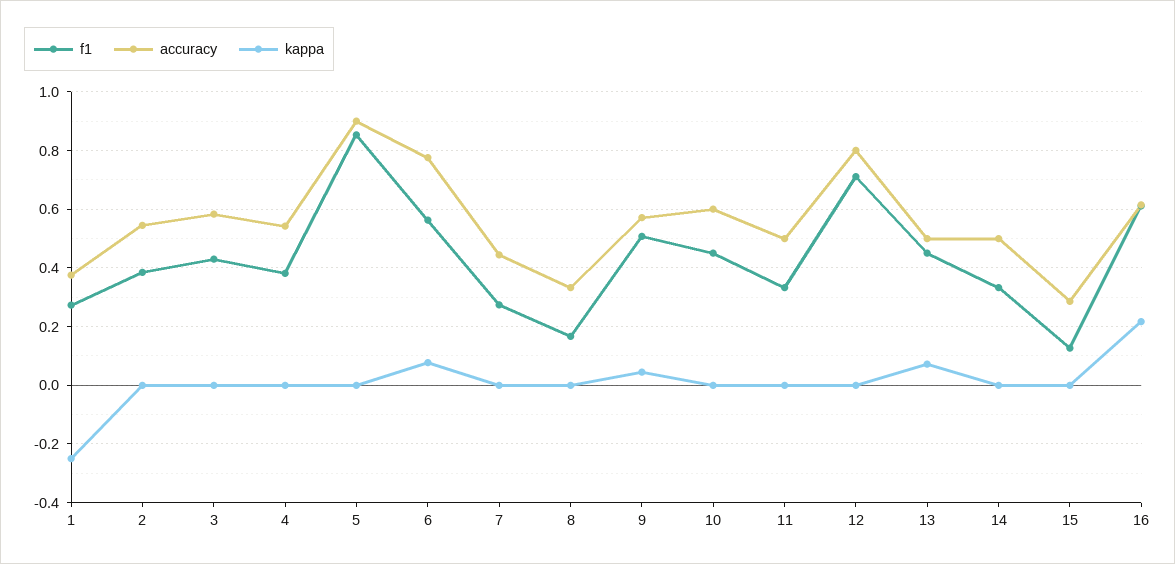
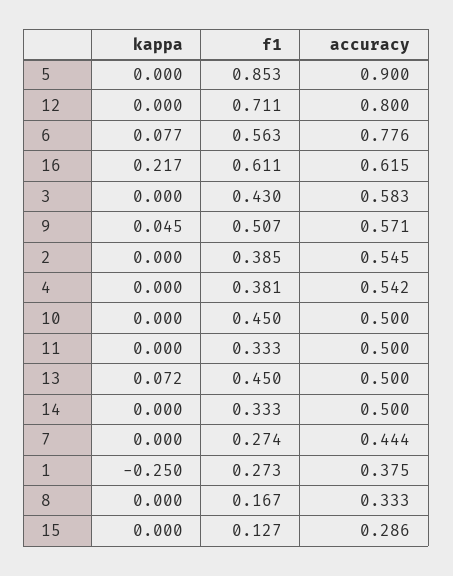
accuracy, 10: 0.6 -> 0.5

